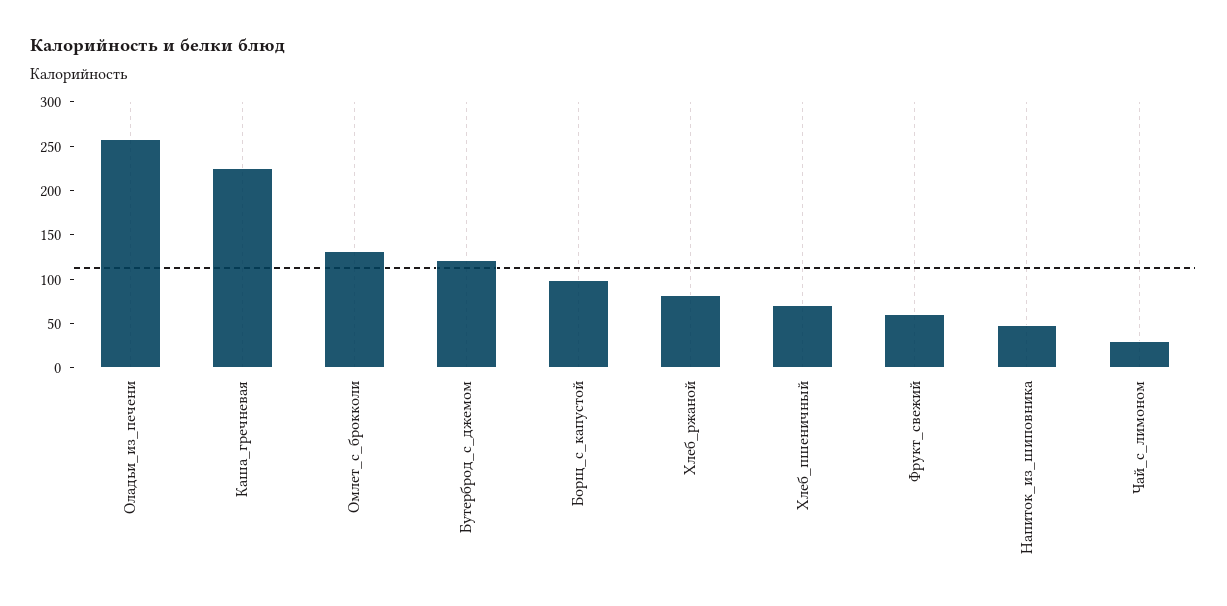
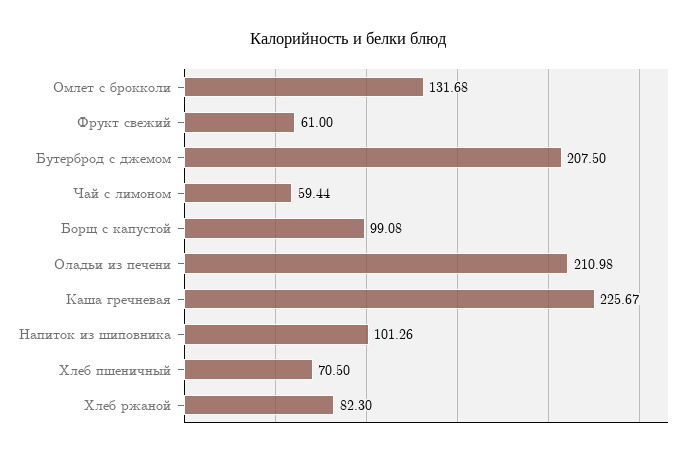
Оладьи_из_печени: 260 -> 210.98
Бутерброд_с_джемом: 120 -> 207.5
Напиток_из_шиповника: 50 -> 101.26
Чай_с_лимоном: 30 -> 59.44

